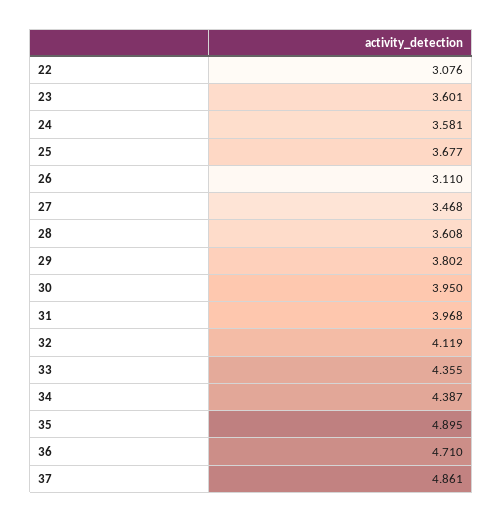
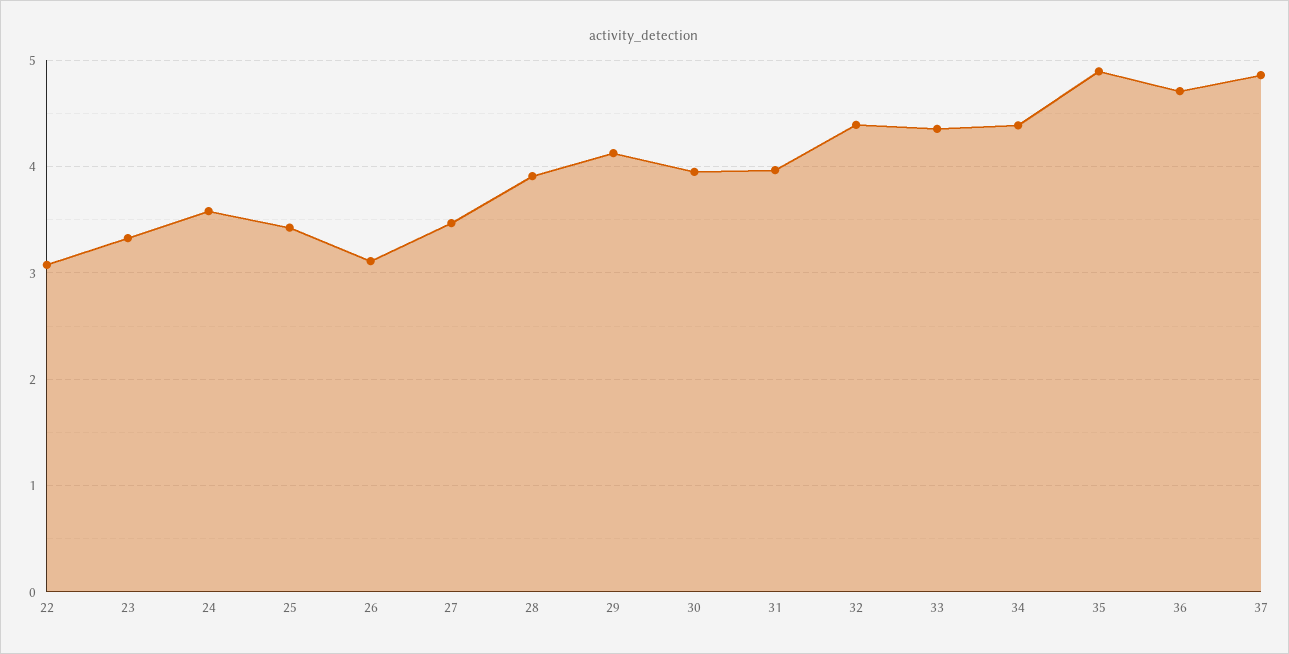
23: 3.601 -> 3.3
25: 3.677 -> 3.4
28: 3.608 -> 3.9
29: 3.802 -> 4.1
32: 4.119 -> 4.4

